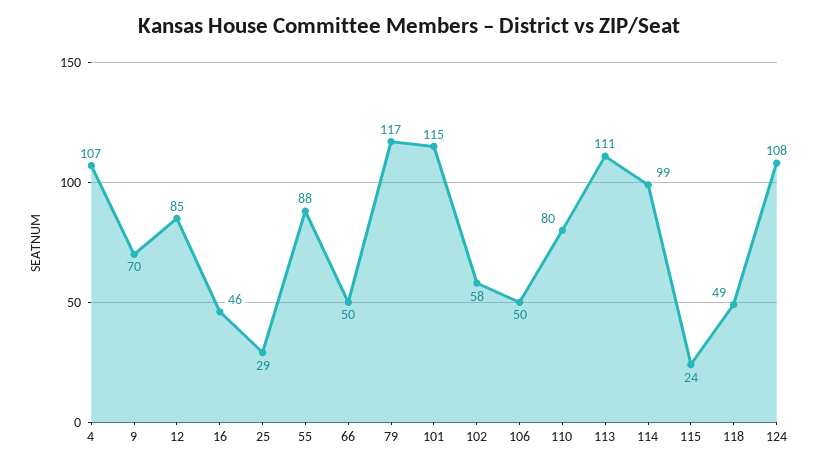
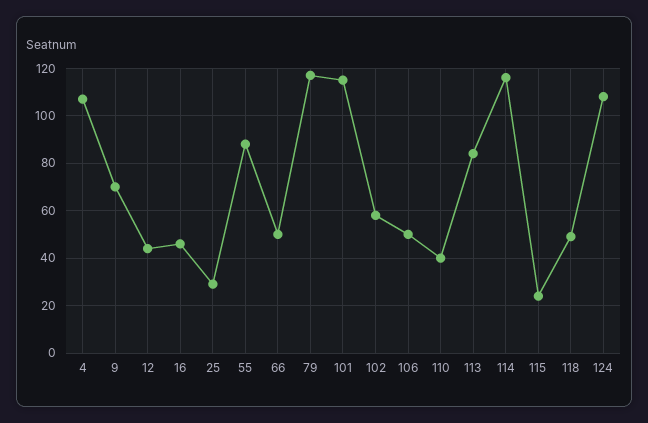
12: 85 -> 45
110: 80 -> 40
113: 111 -> 85
114: 99 -> 115

